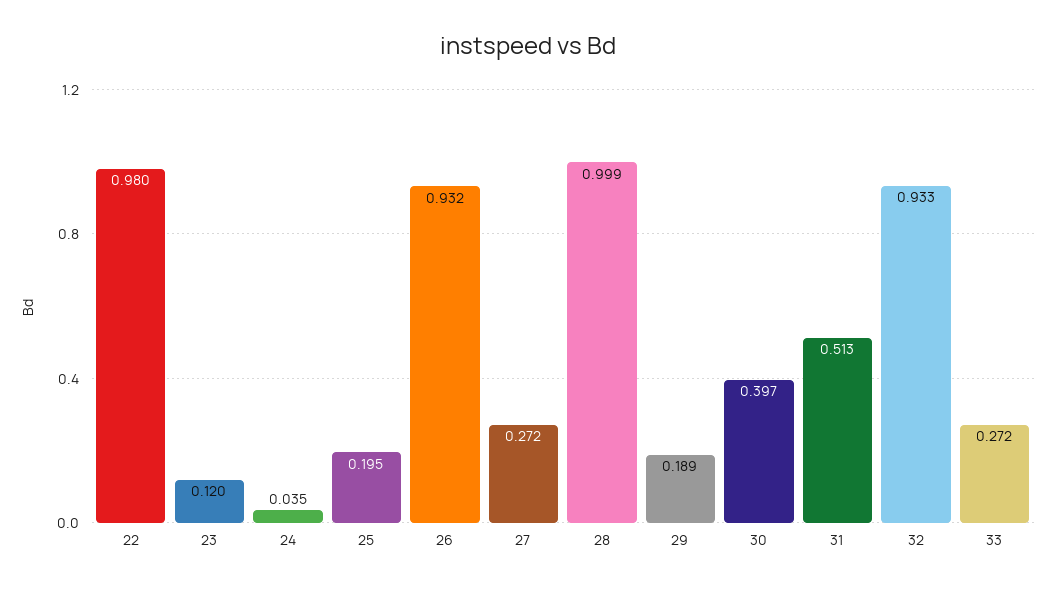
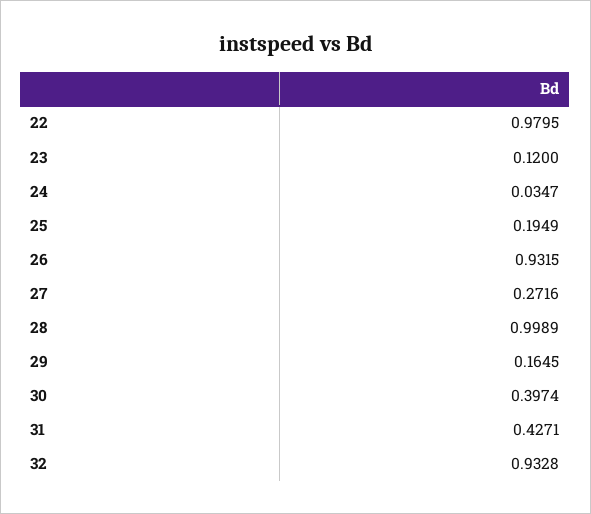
29: 0.189 -> 0.1645
31: 0.513 -> 0.4271
33: 0.272 -> none

